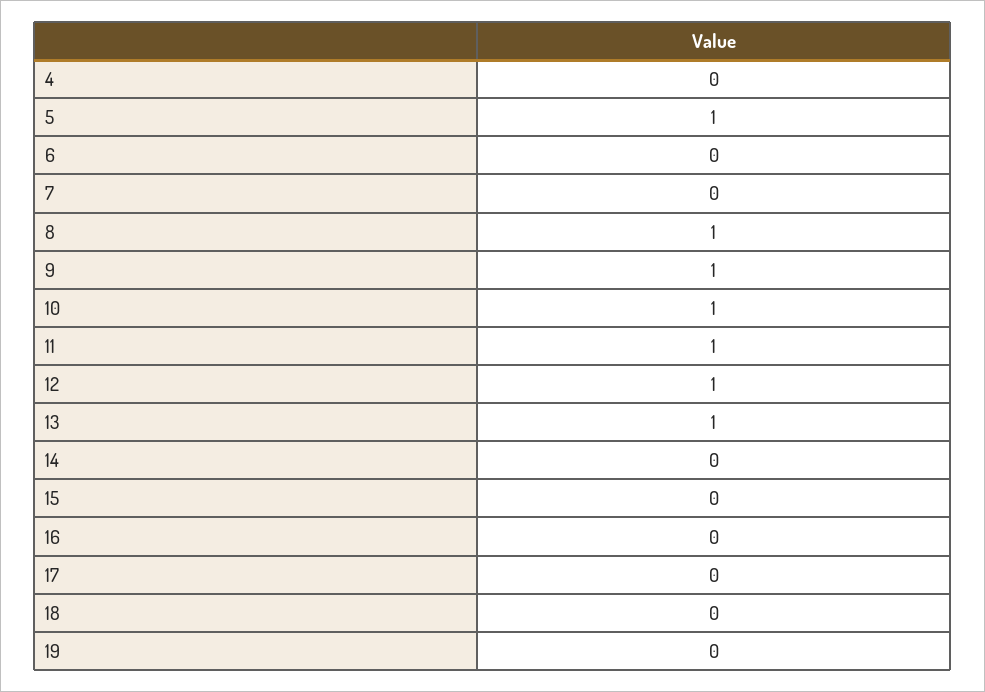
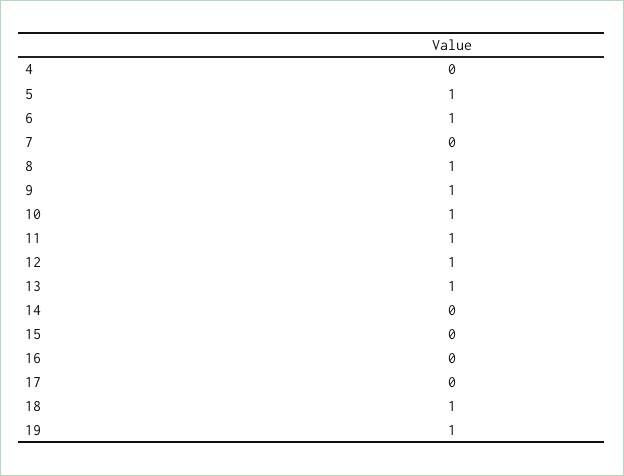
6: 0 -> 1
18: 0 -> 1
19: 0 -> 1

